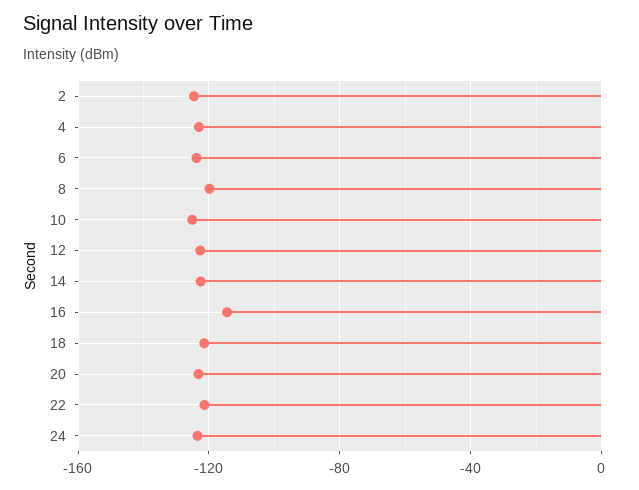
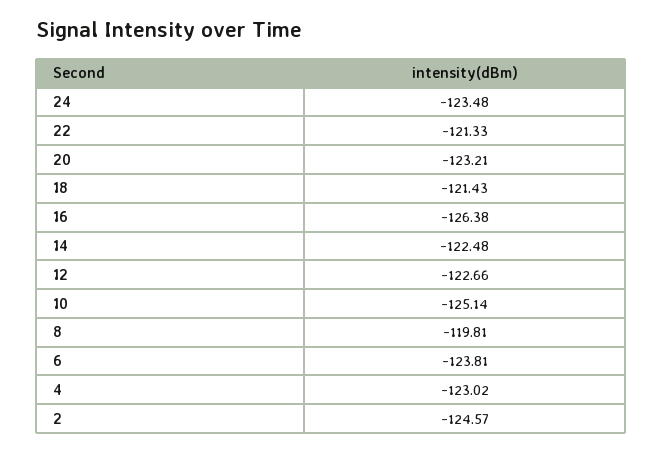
16: -115 -> -126.38

